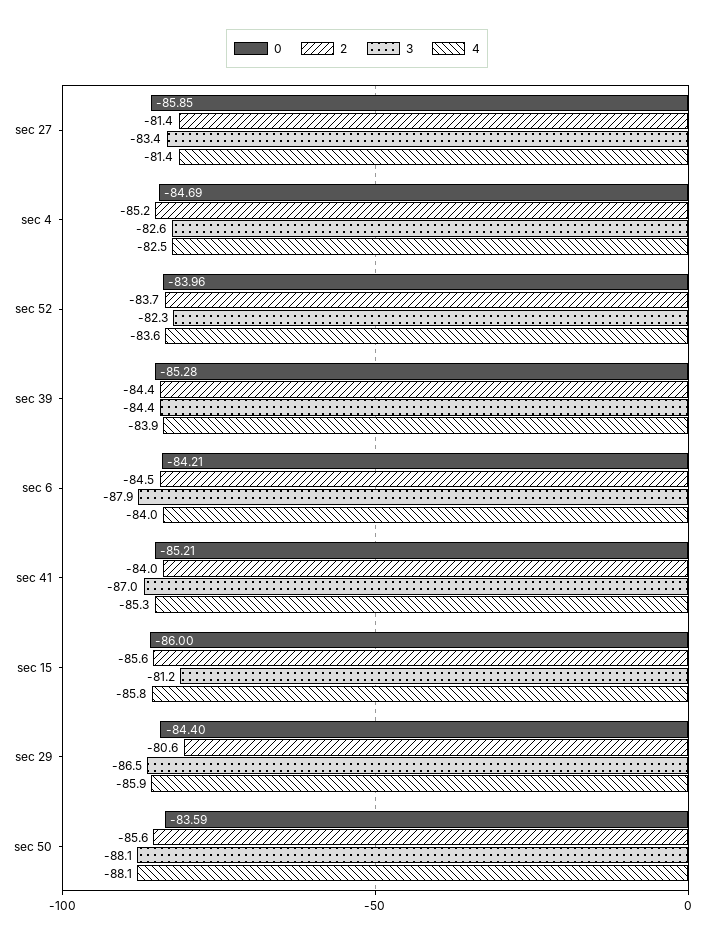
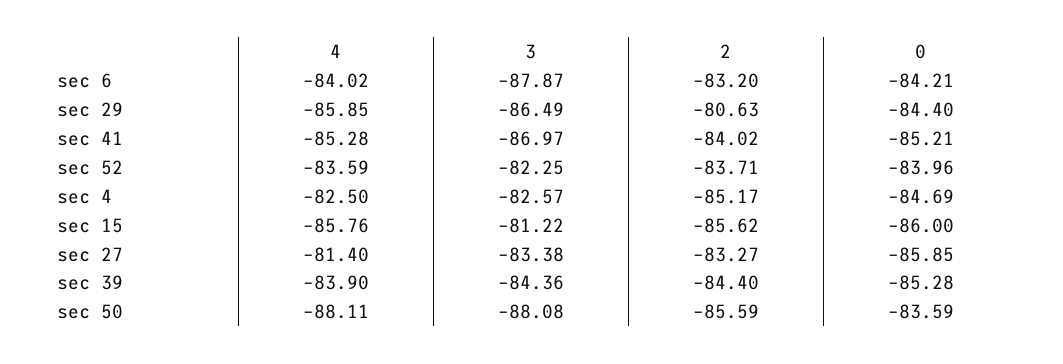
2, sec 27: -81.4 -> -83.27
2, sec 6: -84.5 -> -83.2

